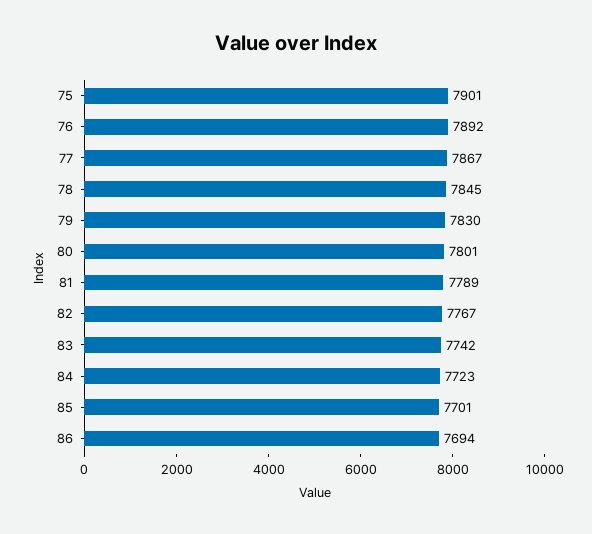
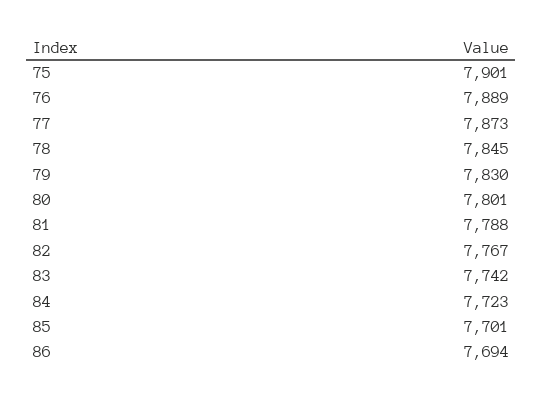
76: 7892 -> 7889
77: 7867 -> 7873
81: 7789 -> 7788

